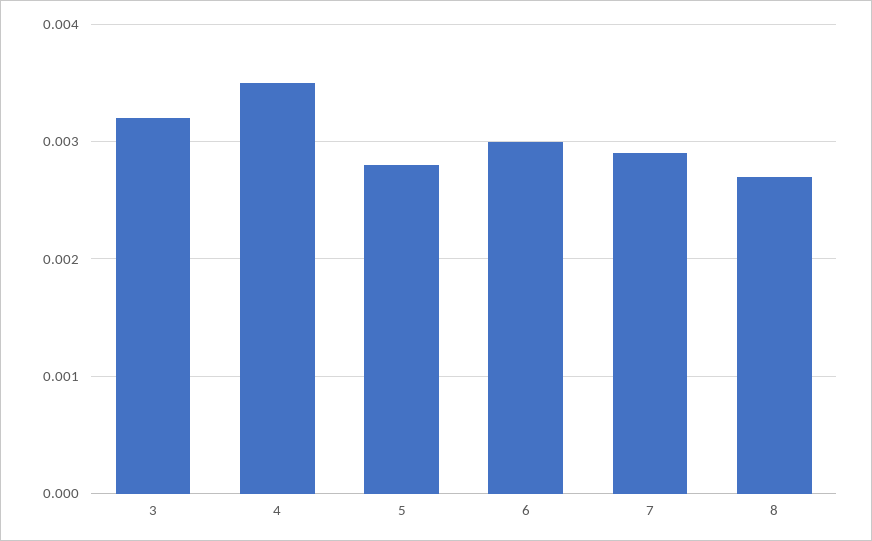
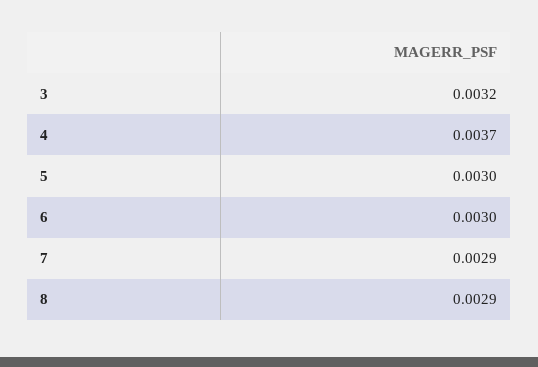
4: 0.0035 -> 0.0037
5: 0.0028 -> 0.003
8: 0.0027 -> 0.0029

